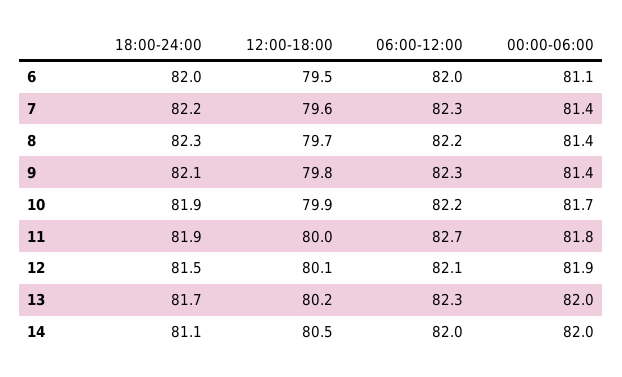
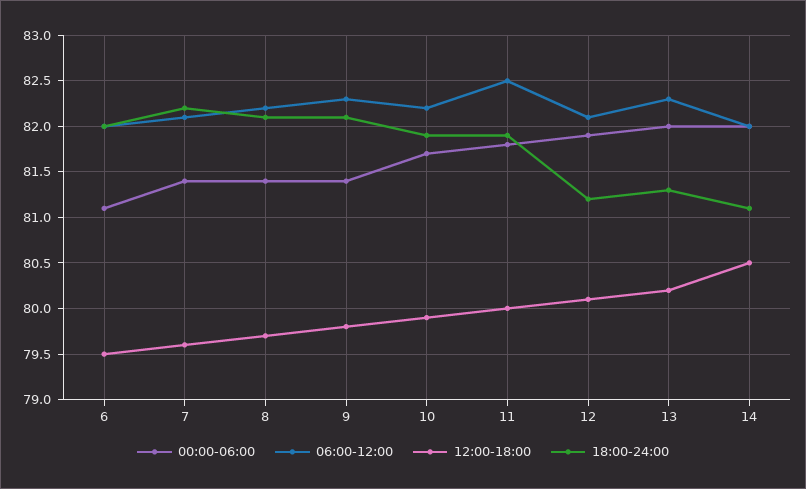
06:00-12:00, 7: 82.3 -> 82.1
18:00-24:00, 8: 82.3 -> 82.1
06:00-12:00, 11: 82.7 -> 82.5
18:00-24:00, 12: 81.5 -> 81.2
18:00-24:00, 13: 81.7 -> 81.3

